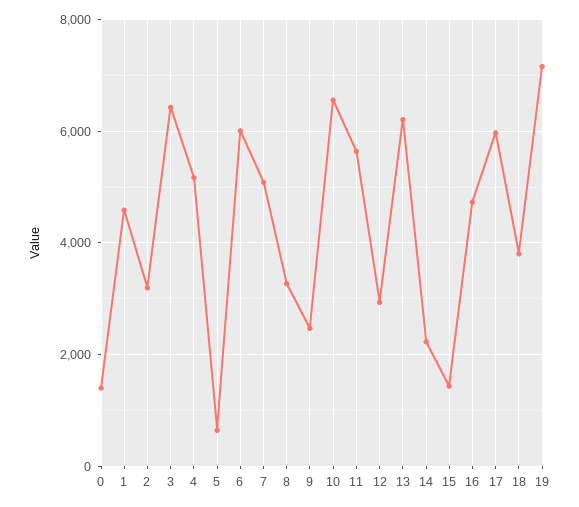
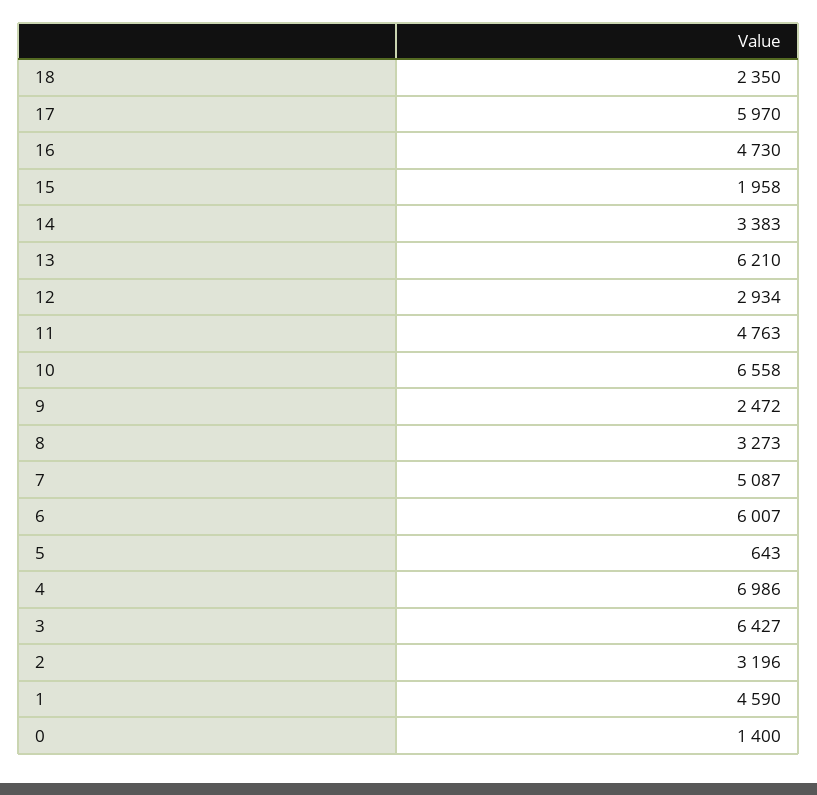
4: 5200 -> 6986
11: 5600 -> 4763
14: 2200 -> 3383
15: 1400 -> 1958
18: 3800 -> 2350
19: 7200 -> none

